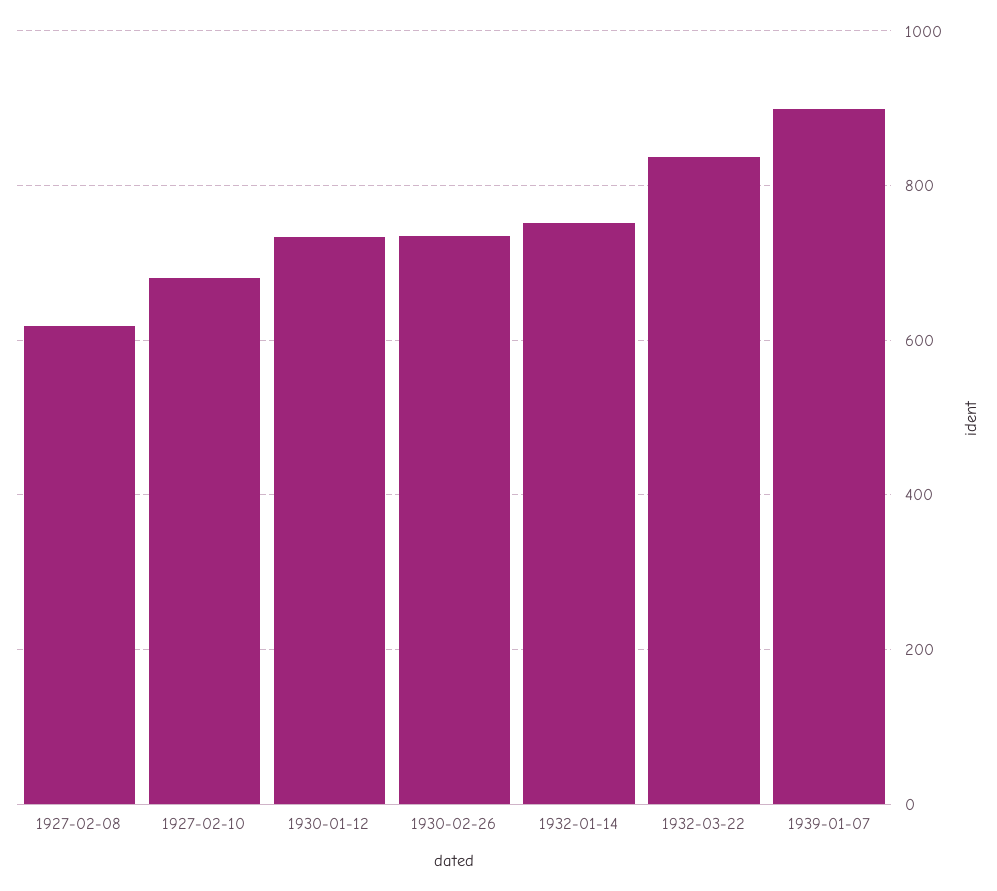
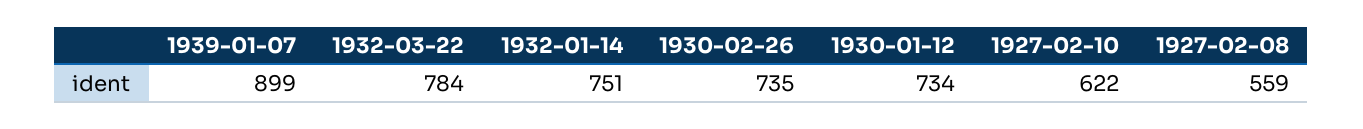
1927-02-08: 620 -> 559
1927-02-10: 680 -> 622
1932-03-22: 840 -> 784

